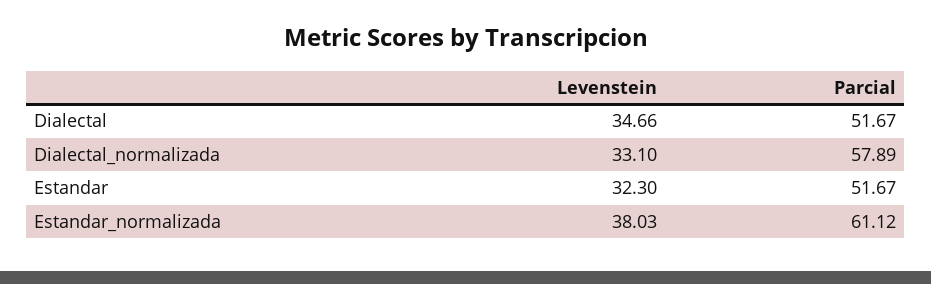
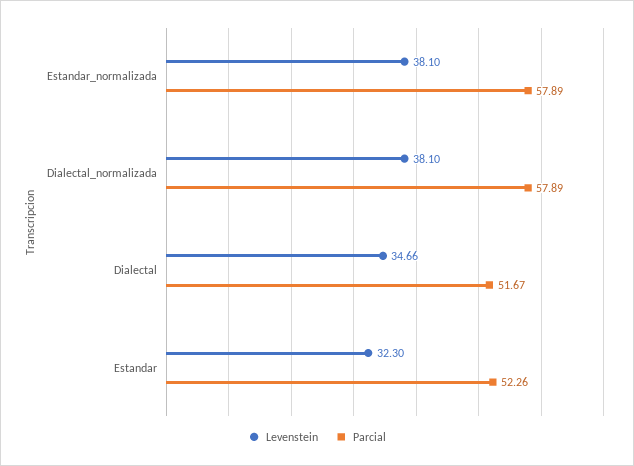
Levenstein, Dialectal_normalizada: 33.1 -> 38.1
Parcial, Estandar: 51.67 -> 52.26
Levenstein, Estandar_normalizada: 38.03 -> 38.1
Parcial, Estandar_normalizada: 61.12 -> 57.89

